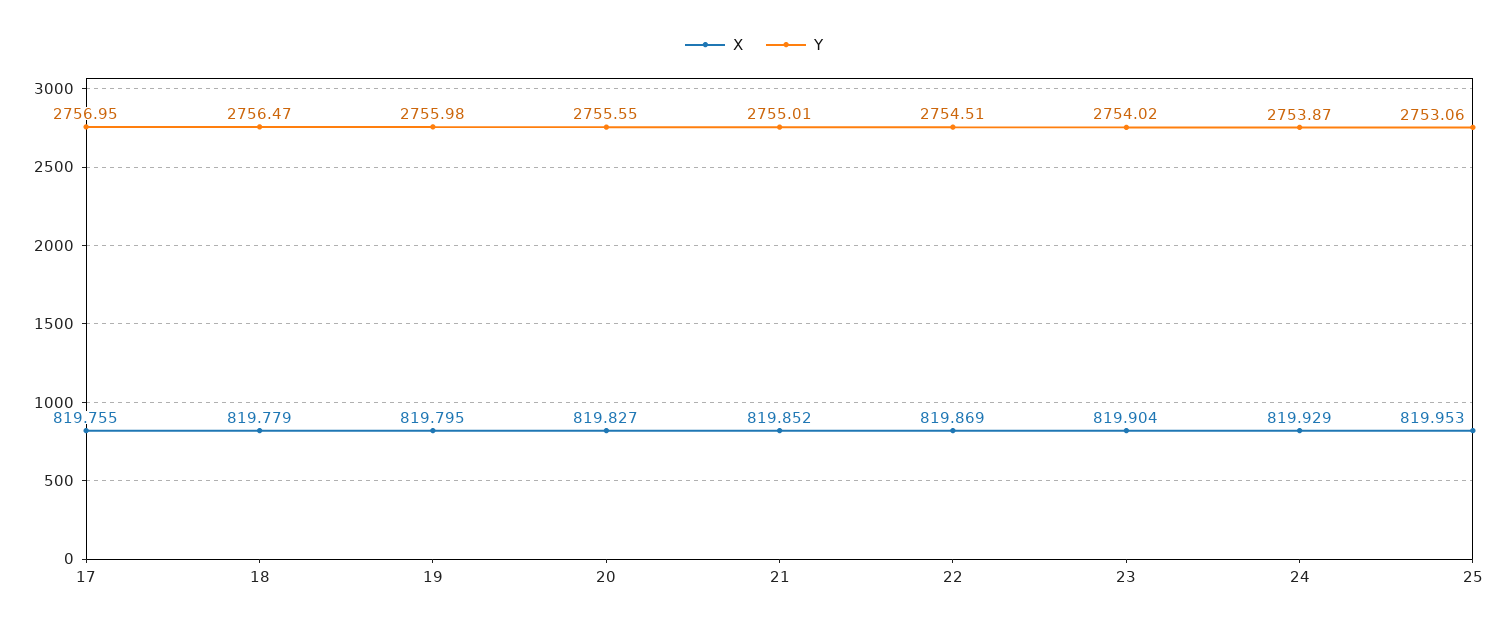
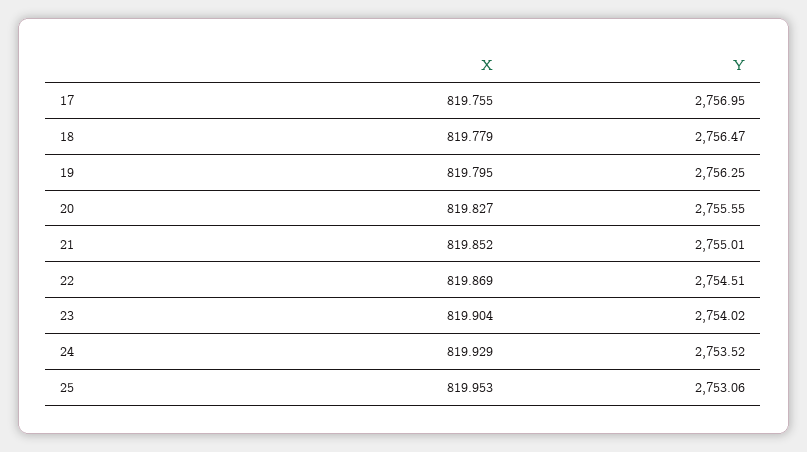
Y, 19: 2755.98 -> 2756.25
Y, 24: 2753.87 -> 2753.52

